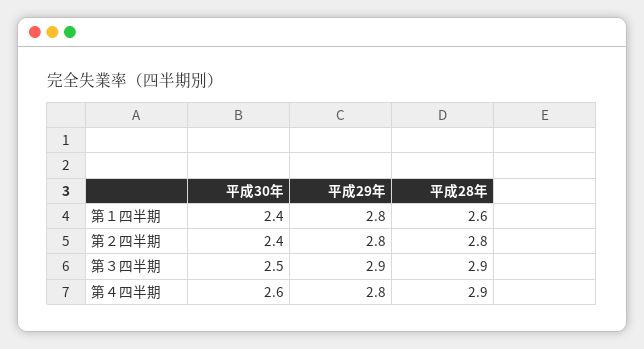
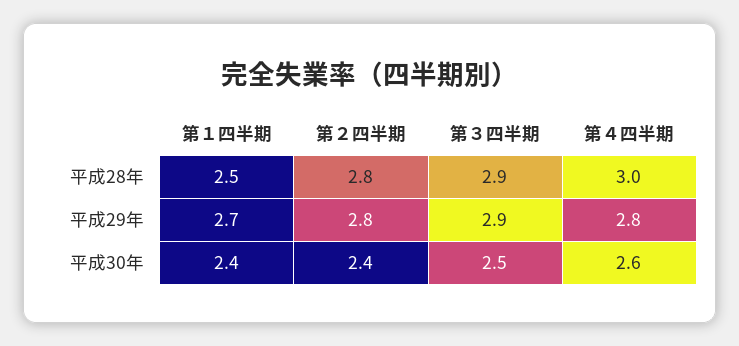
平成29年, 第１四半期: 2.8 -> 2.7
平成28年, 第１四半期: 2.6 -> 2.5
平成28年, 第４四半期: 2.9 -> 3

